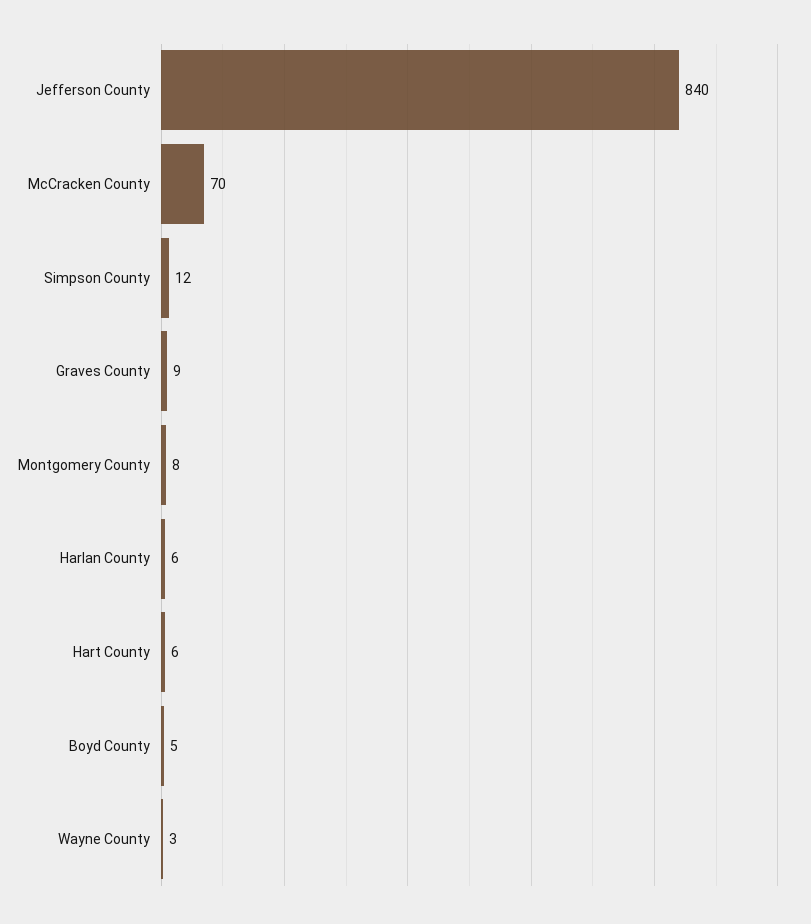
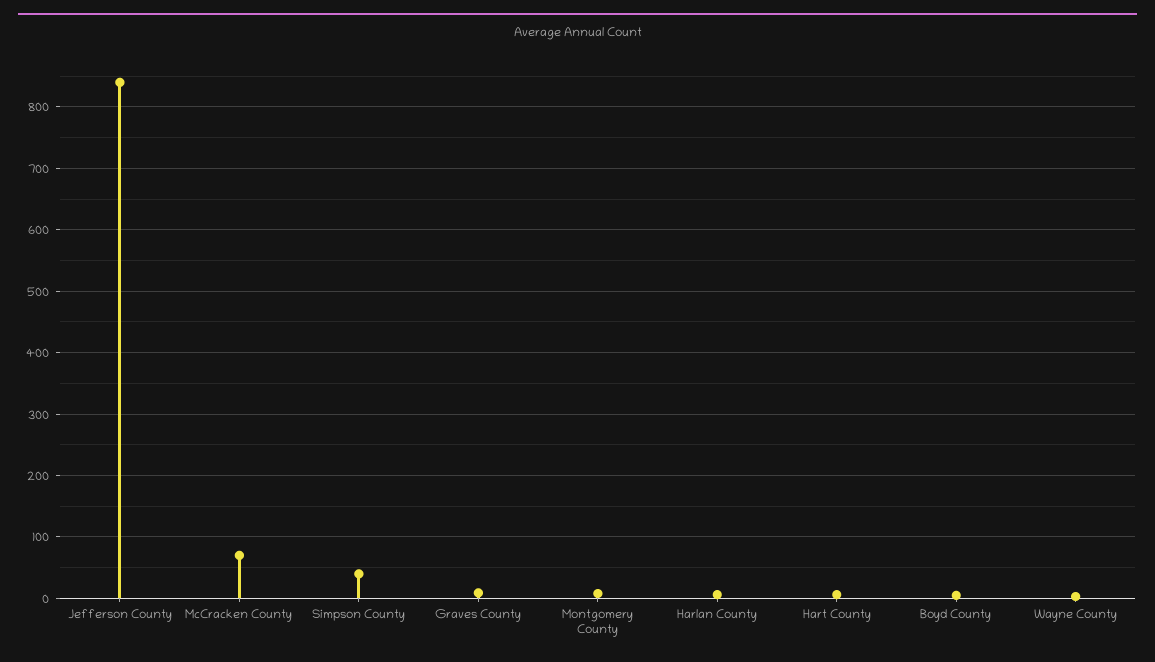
Simpson County: 12 -> 40

